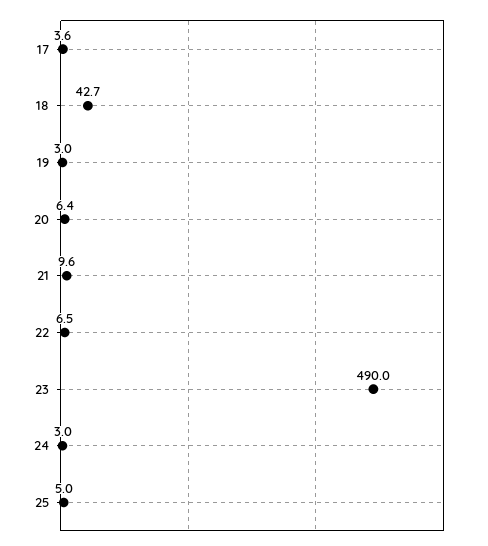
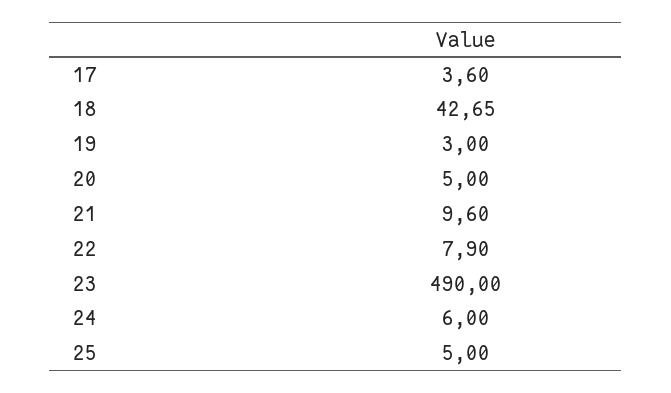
20: 6.4 -> 5
22: 6.5 -> 7.9
24: 3 -> 6

